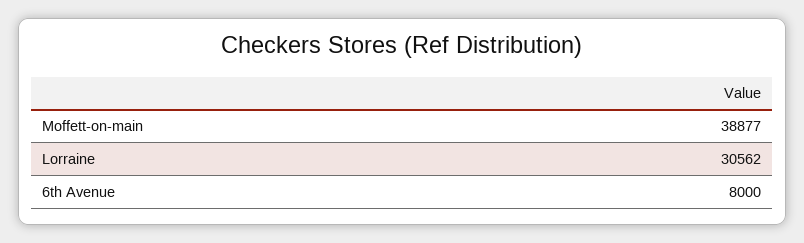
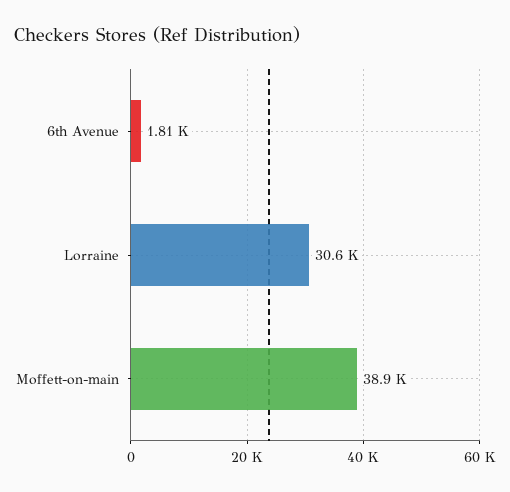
6th Avenue: 8000 -> 1810

